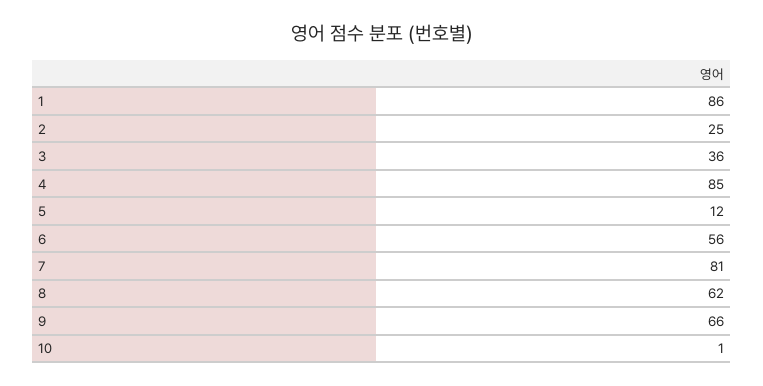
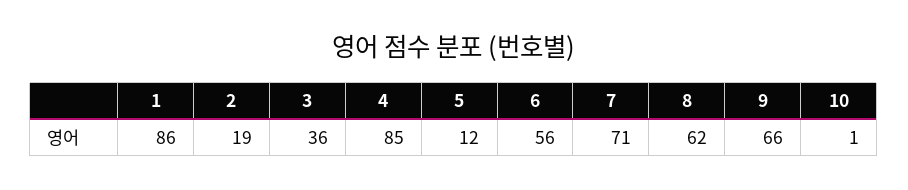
2: 25 -> 19
7: 81 -> 71

